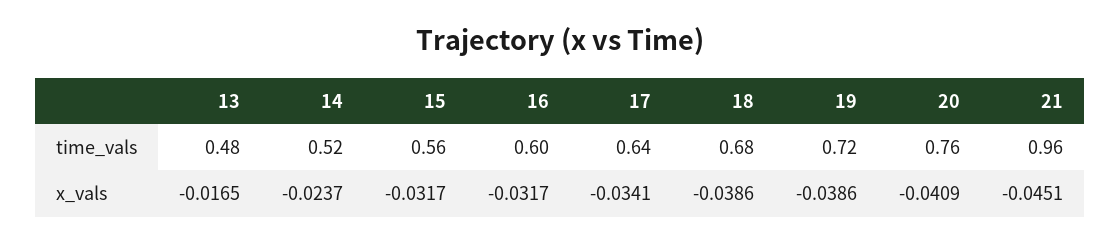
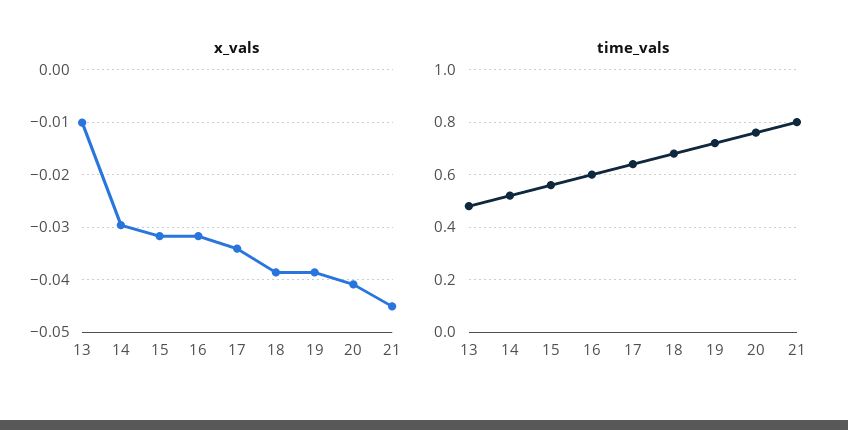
time_vals, 21: 0.96 -> 0.8
x_vals, 13: -0.0165 -> -0.01
x_vals, 14: -0.0237 -> -0.03

